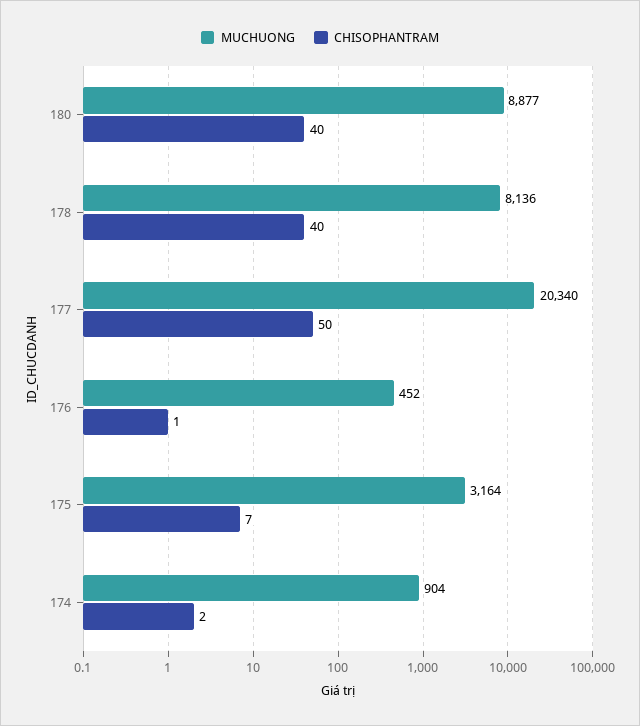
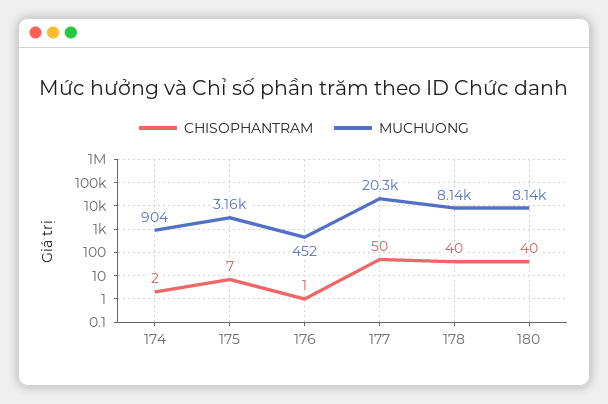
MUCHUONG, 180: 8877 -> 8140

